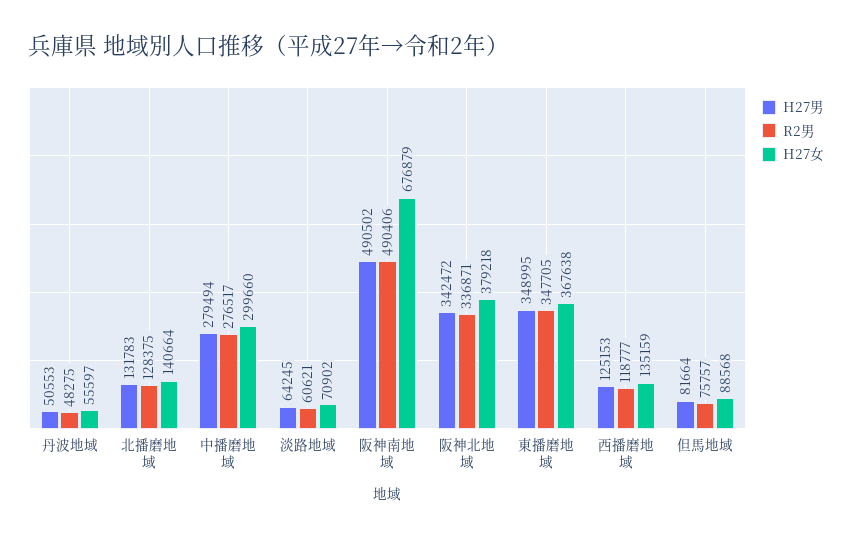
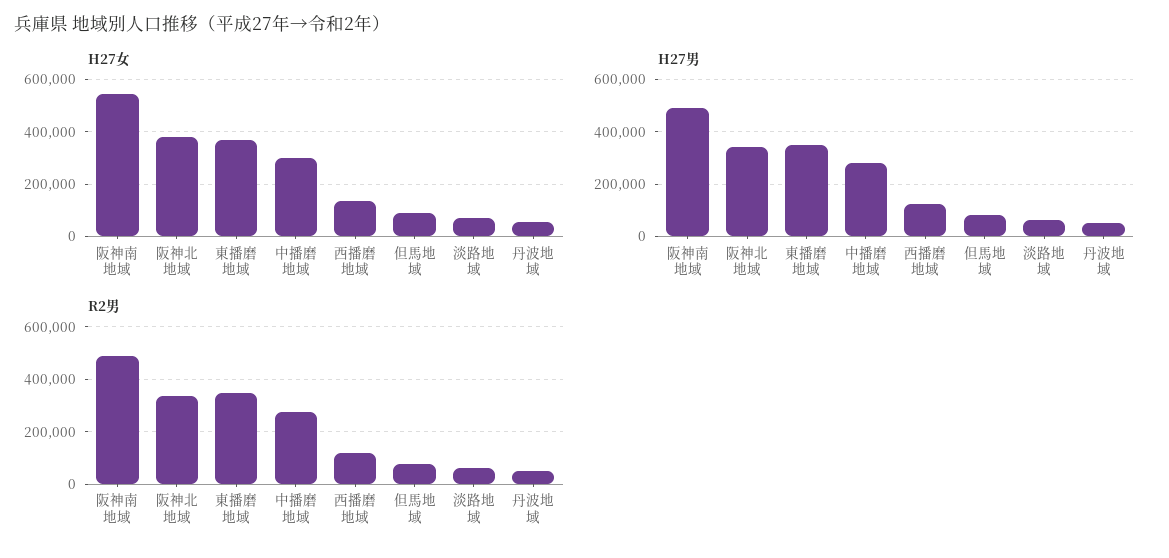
H27男, 北播磨地域: 131783 -> none
R2男, 北播磨地域: 128375 -> none
H27女, 北播磨地域: 140664 -> none
H27女, 阪神南地域: 676879 -> 550000

